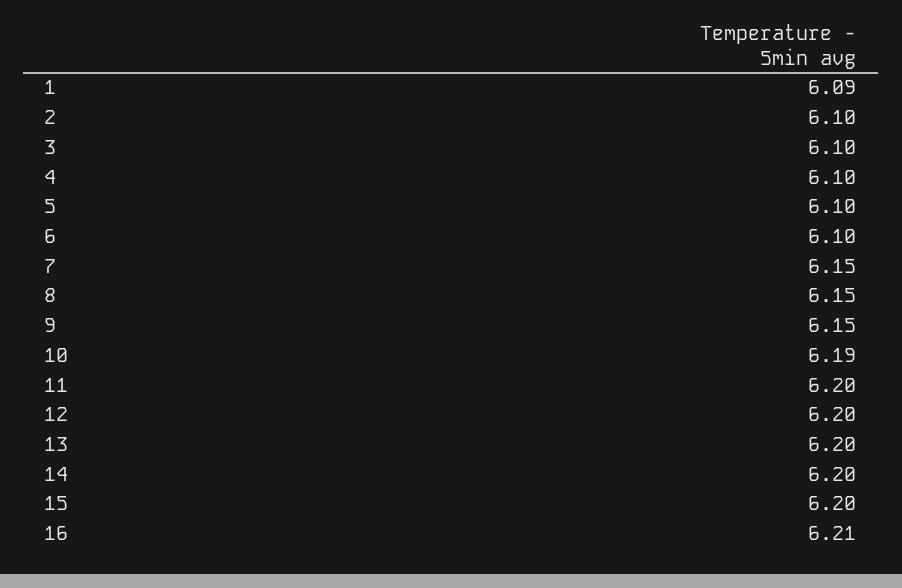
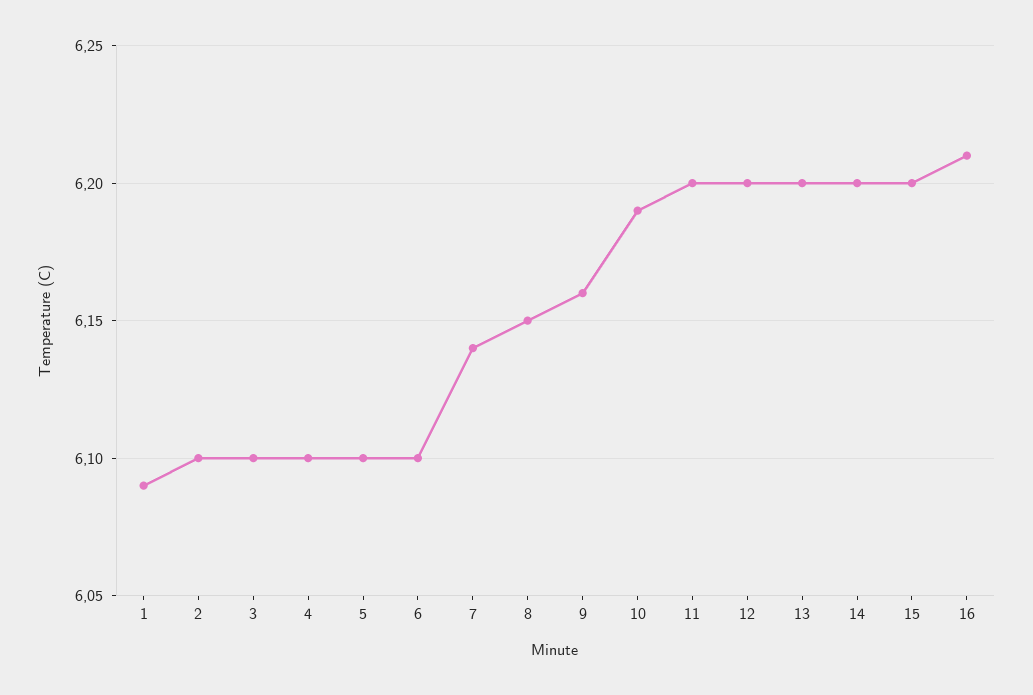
7: 6.15 -> 6.14
9: 6.15 -> 6.16

